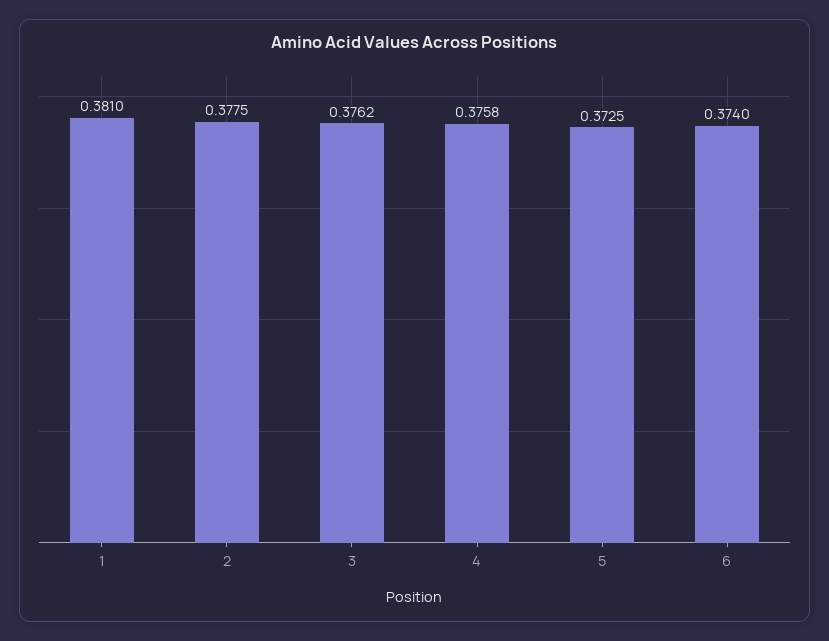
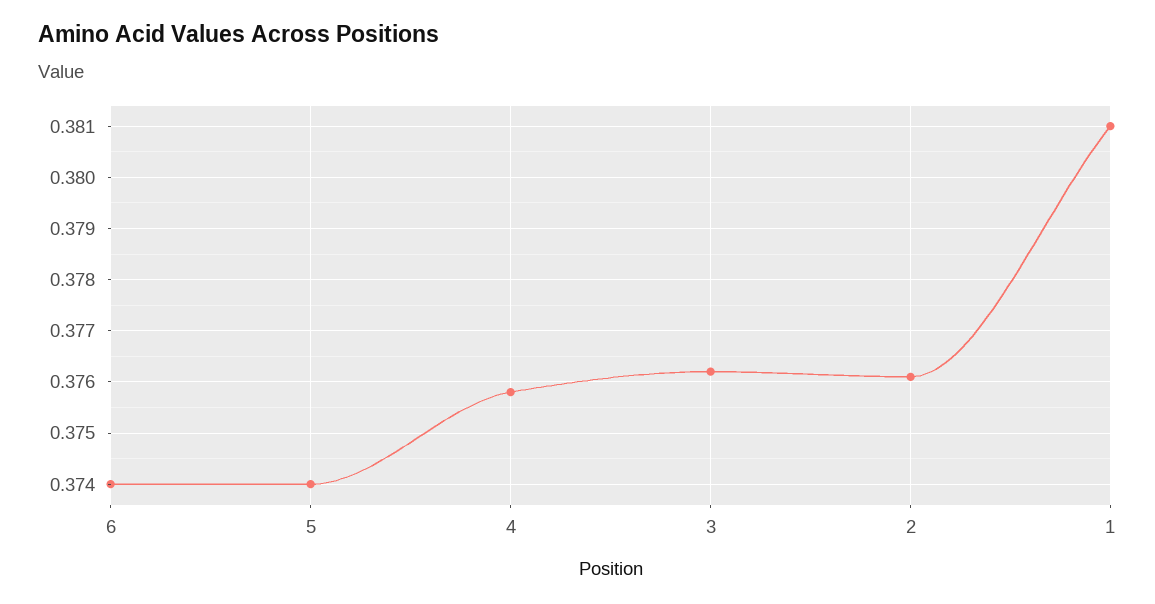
2: 0.3775 -> 0.376
5: 0.3725 -> 0.374

